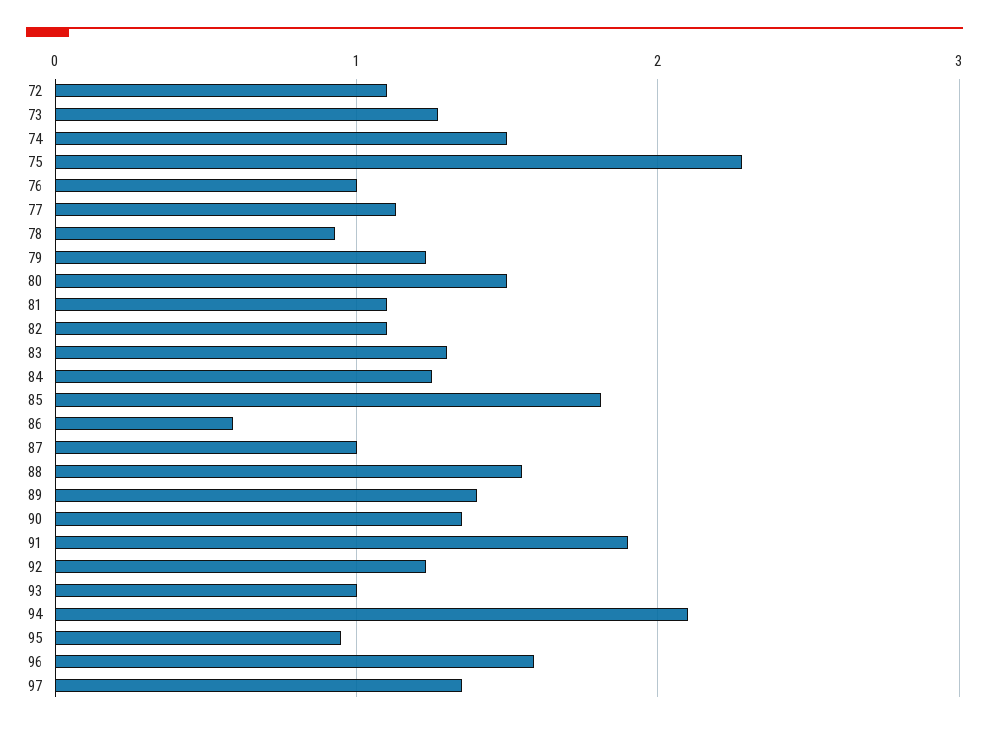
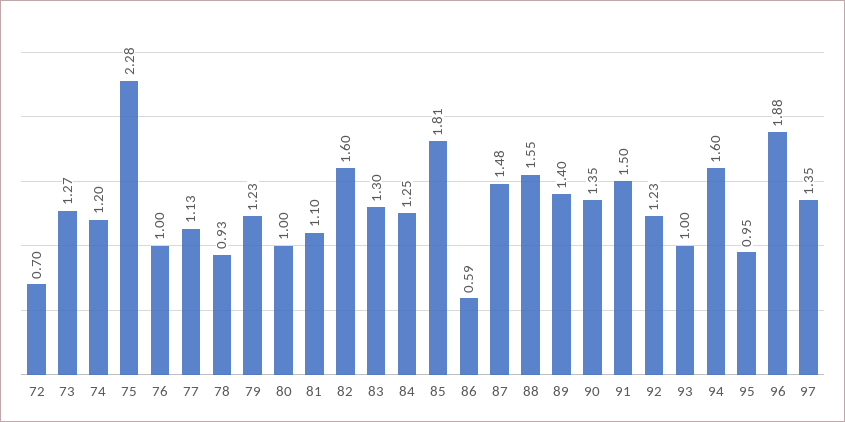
72: 1.1 -> 0.7
74: 1.5 -> 1.2
80: 1.5 -> 1
82: 1.1 -> 1.6
87: 1 -> 1.48
91: 1.9 -> 1.5
94: 2.1 -> 1.6
96: 1.6 -> 1.88

